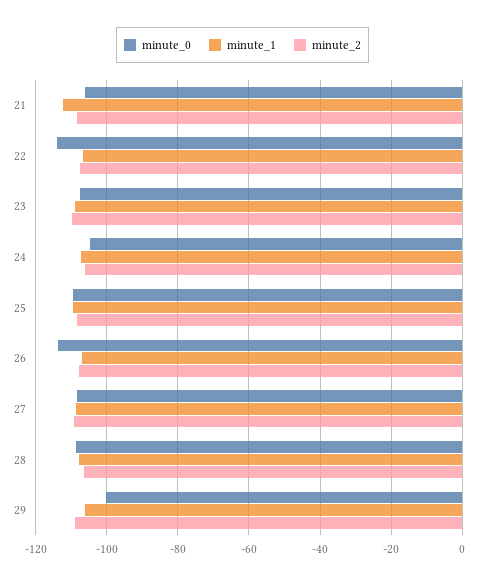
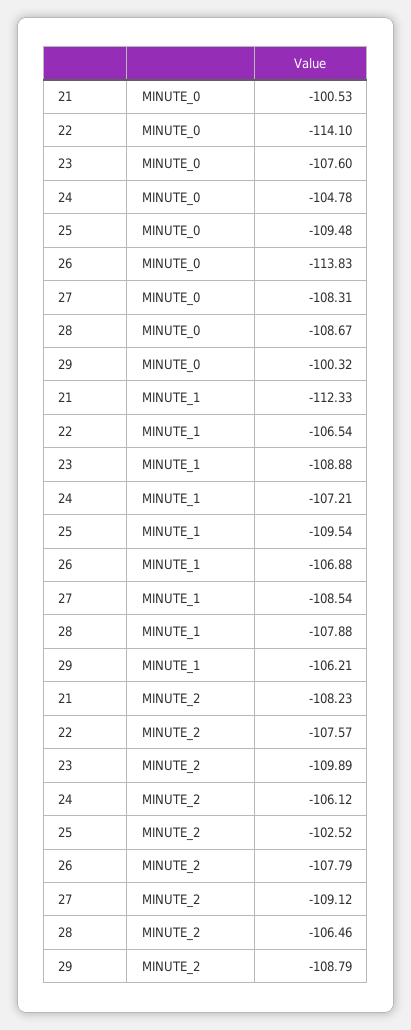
minute_0, 21: -106 -> -100.53
minute_2, 25: -108 -> -102.52

